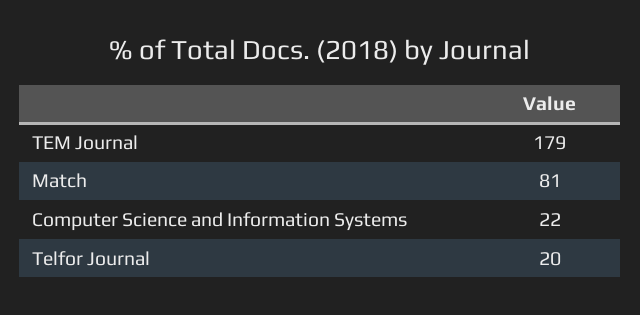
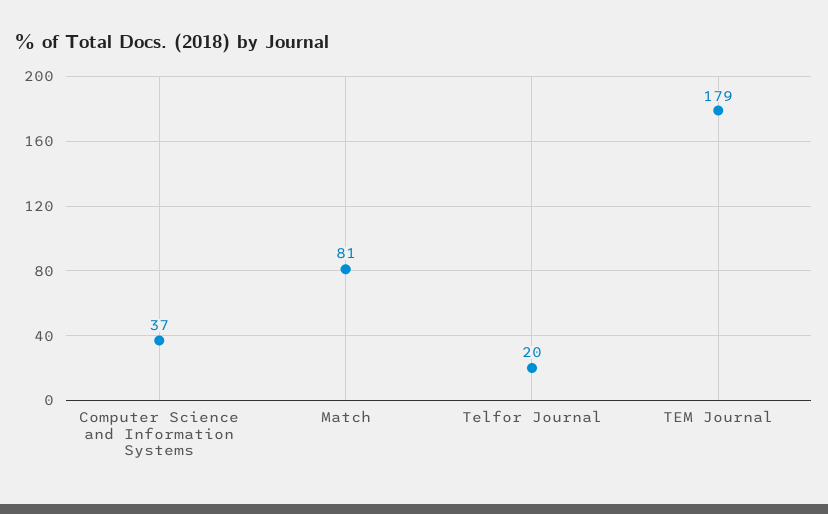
Computer Science and Information Systems: 22 -> 37

